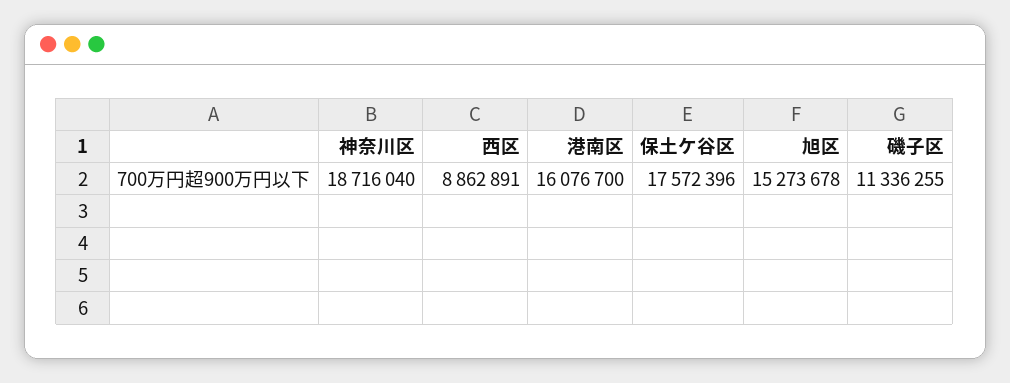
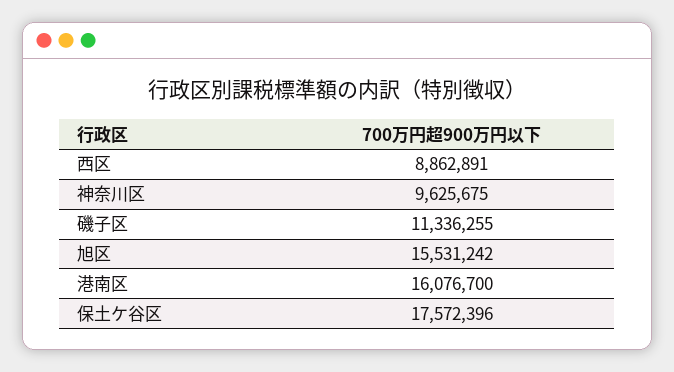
神奈川区: 18716040 -> 9625675
旭区: 15273678 -> 15531242

